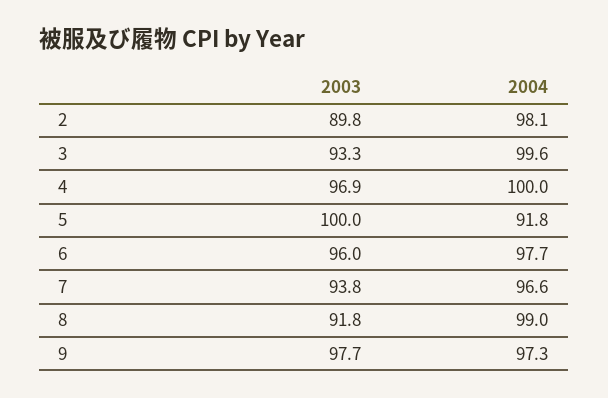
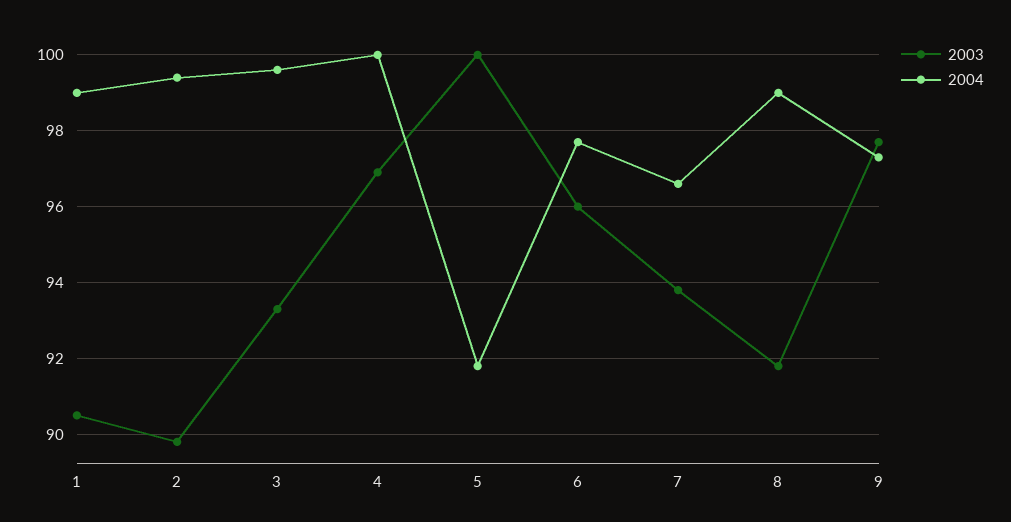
2004, 2: 98.1 -> 99.5
2003, 1: none -> 90.5
2004, 1: none -> 99

